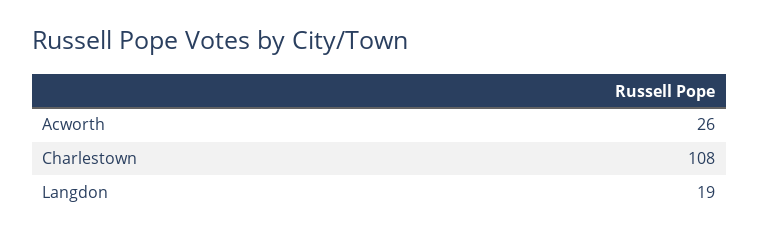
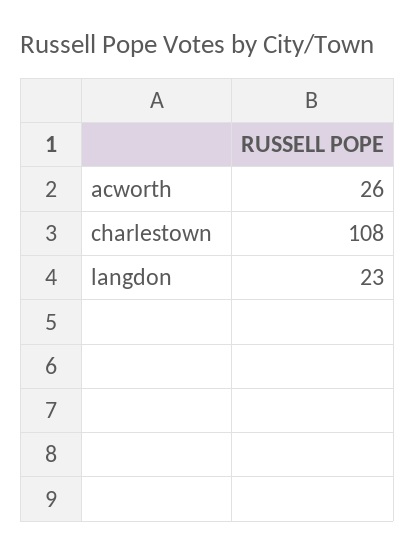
Langdon: 19 -> 23

